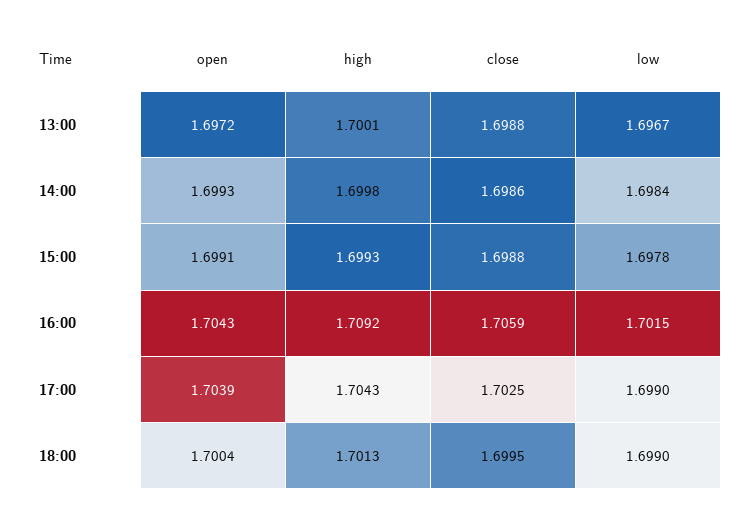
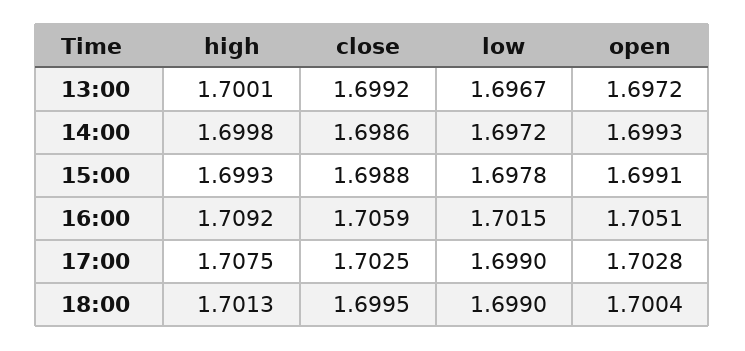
close, 13:00: 1.6988 -> 1.6992
low, 14:00: 1.6984 -> 1.6972
open, 16:00: 1.7043 -> 1.7051
open, 17:00: 1.7039 -> 1.7028
high, 17:00: 1.7043 -> 1.7075

